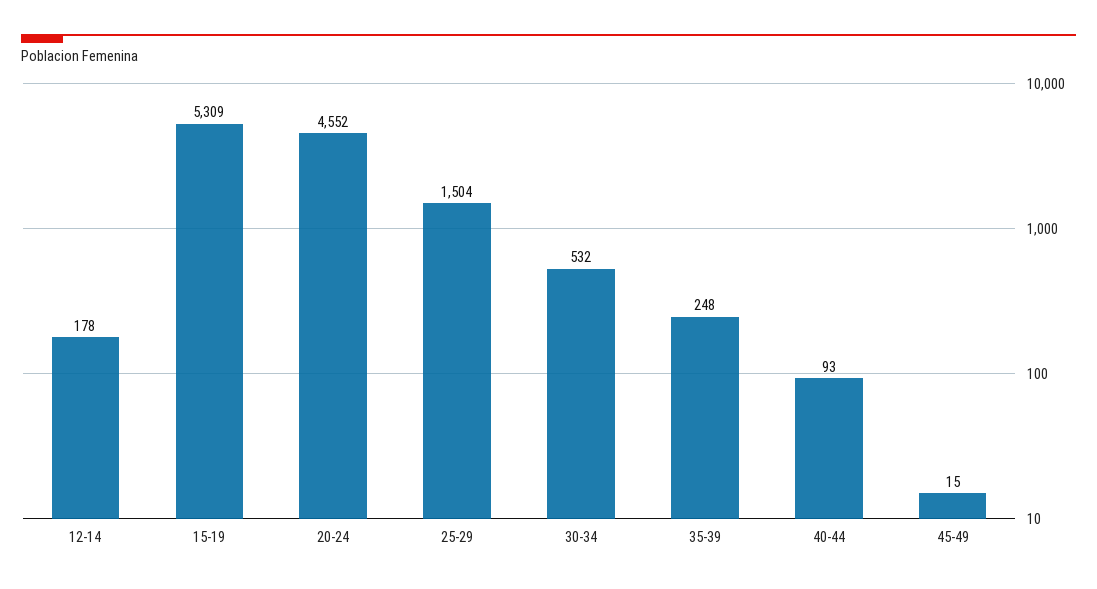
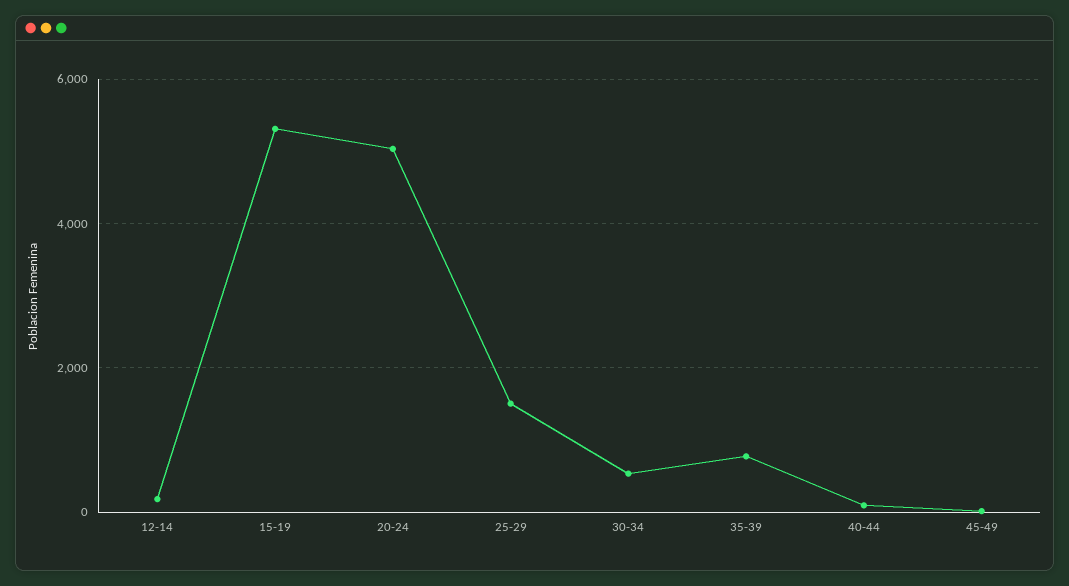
20-24: 4552 -> 5000
35-39: 248 -> 800

